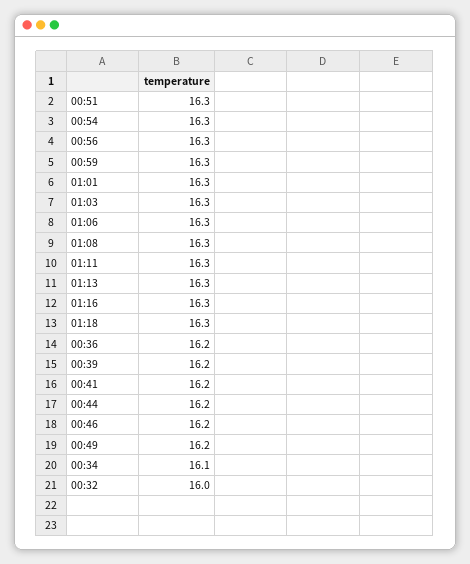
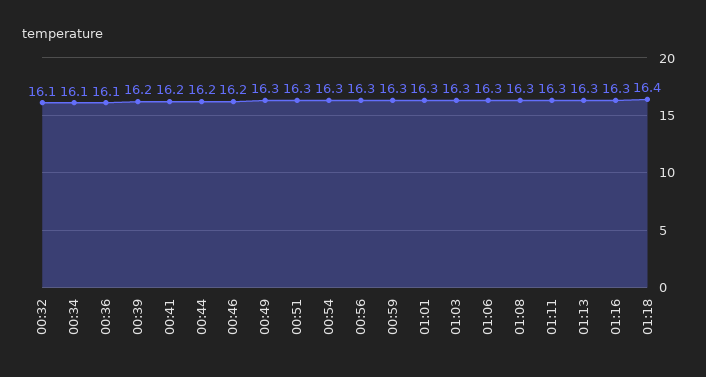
01:18: 16.3 -> 16.4
00:36: 16.2 -> 16.1
00:49: 16.2 -> 16.3
00:32: 16 -> 16.1

